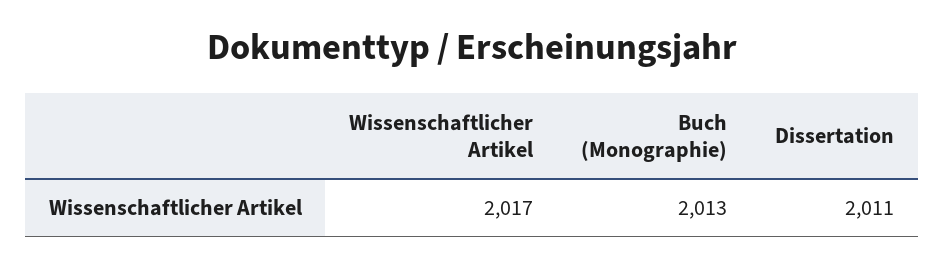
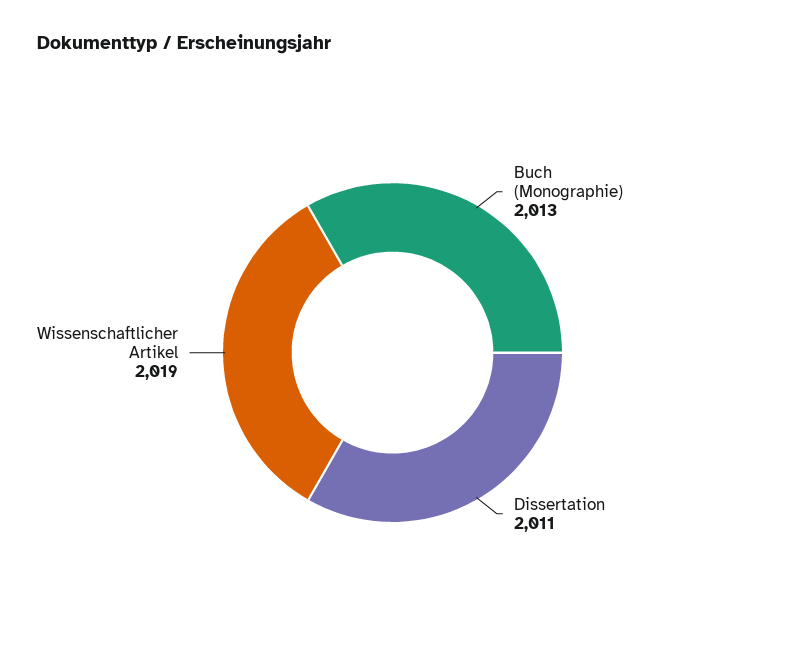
Wissenschaftlicher Artikel: 2017 -> 2019

